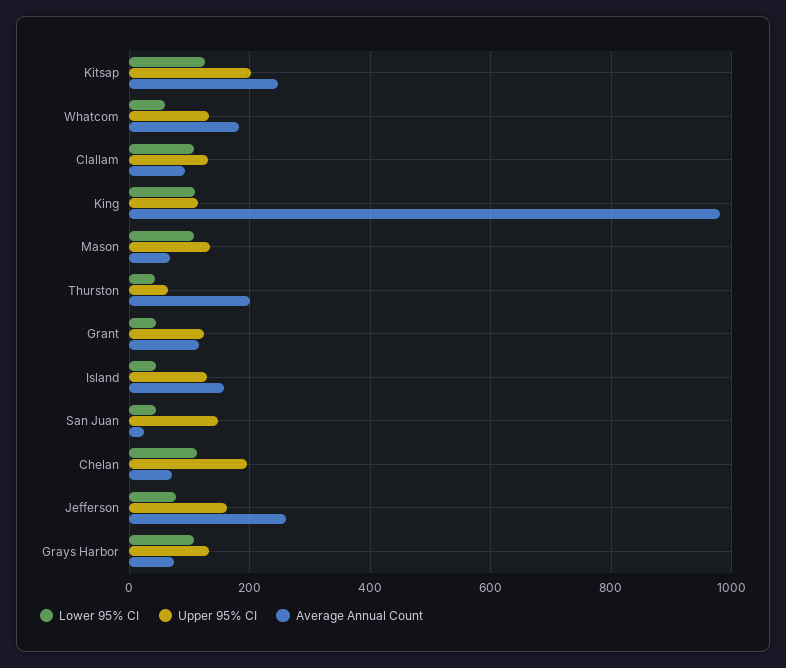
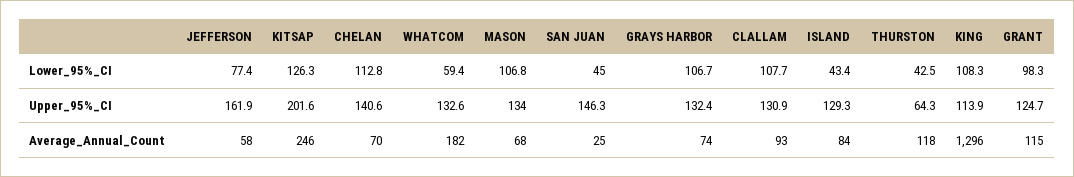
Average Annual Count, King: 980 -> 1296
Average Annual Count, Thurston: 200 -> 118
Lower 95% CI, Grant: 40 -> 98.3
Average Annual Count, Island: 160 -> 84
Upper 95% CI, Chelan: 200 -> 140.6
Average Annual Count, Jefferson: 260 -> 58

